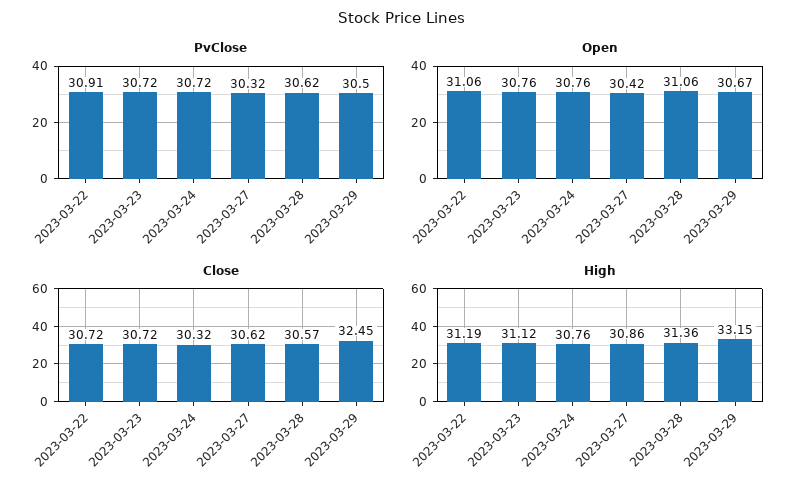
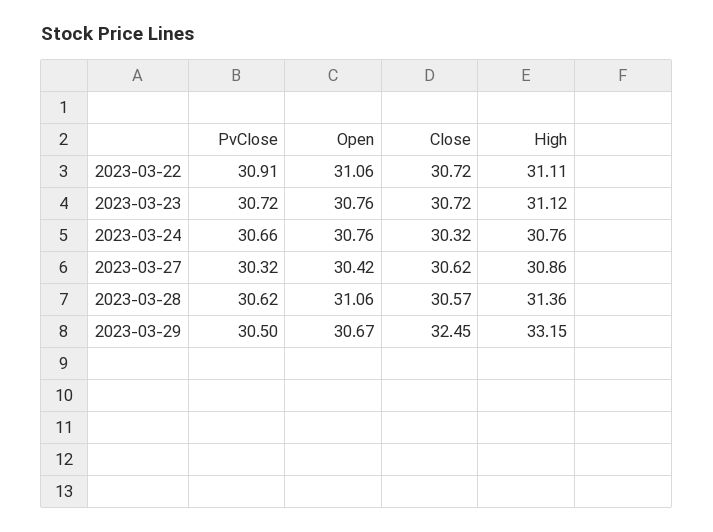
PvClose, 2023-03-24: 30.72 -> 30.66
High, 2023-03-22: 31.19 -> 31.11

